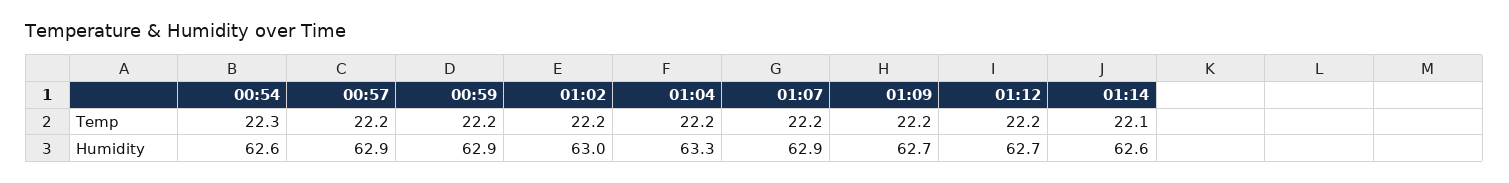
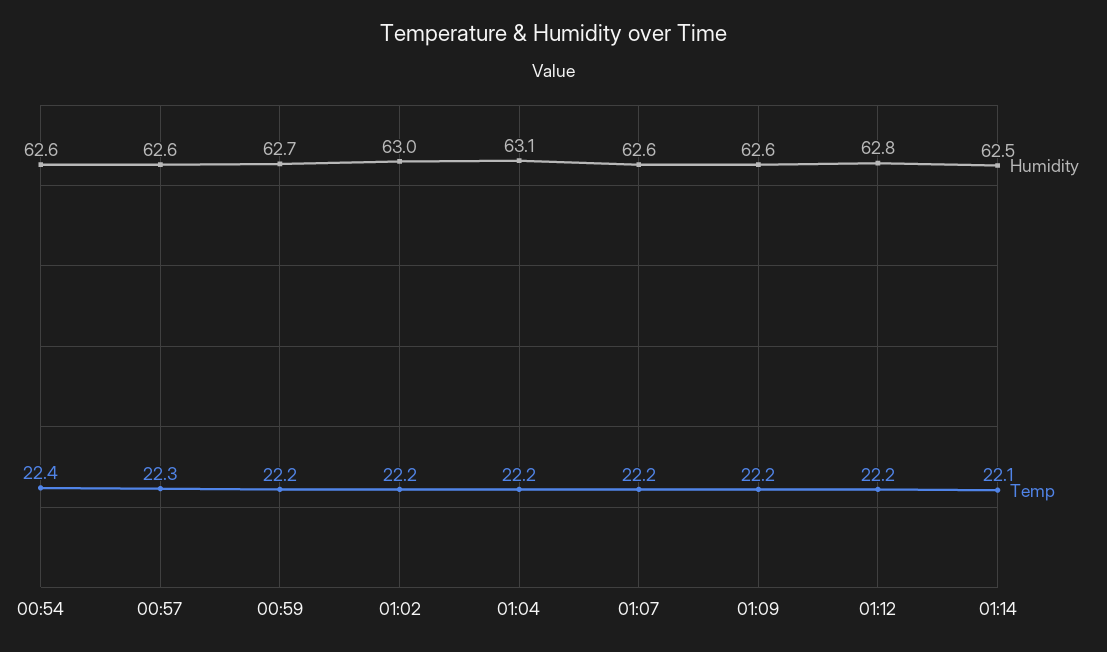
Temp, 00:54: 22.3 -> 22.4
Temp, 00:57: 22.2 -> 22.3
Humidity, 00:57: 62.9 -> 62.6
Humidity, 00:59: 62.9 -> 62.7
Humidity, 01:04: 63.3 -> 63.1
Humidity, 01:07: 62.9 -> 62.6
Humidity, 01:09: 62.7 -> 62.6
Humidity, 01:12: 62.7 -> 62.8
Humidity, 01:14: 62.6 -> 62.5

